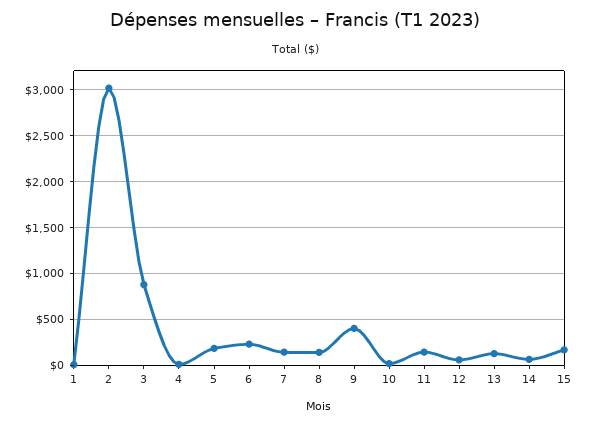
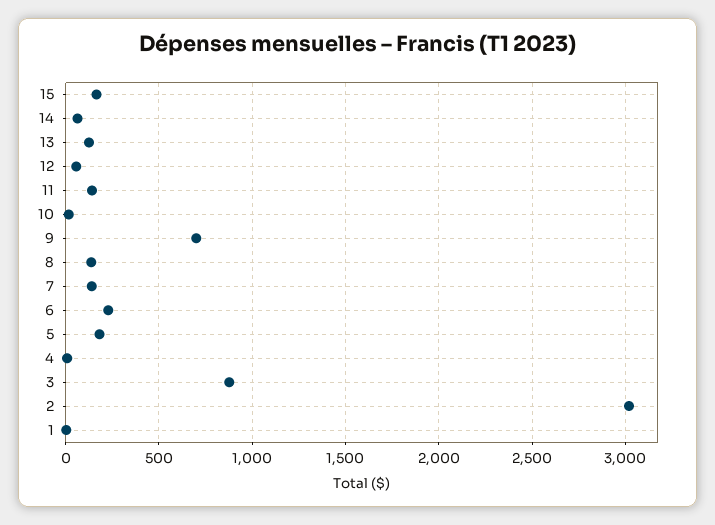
9: 400 -> 700

